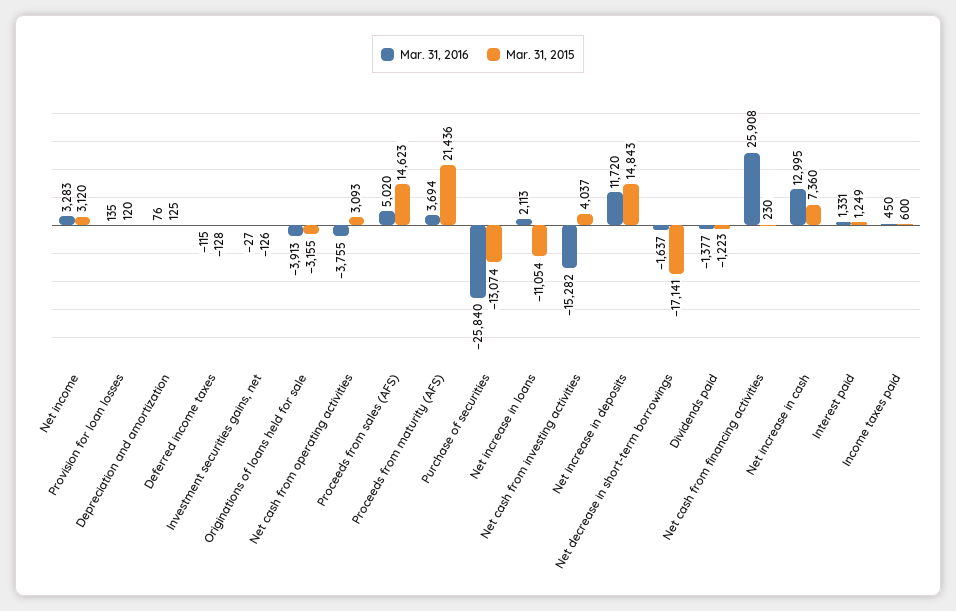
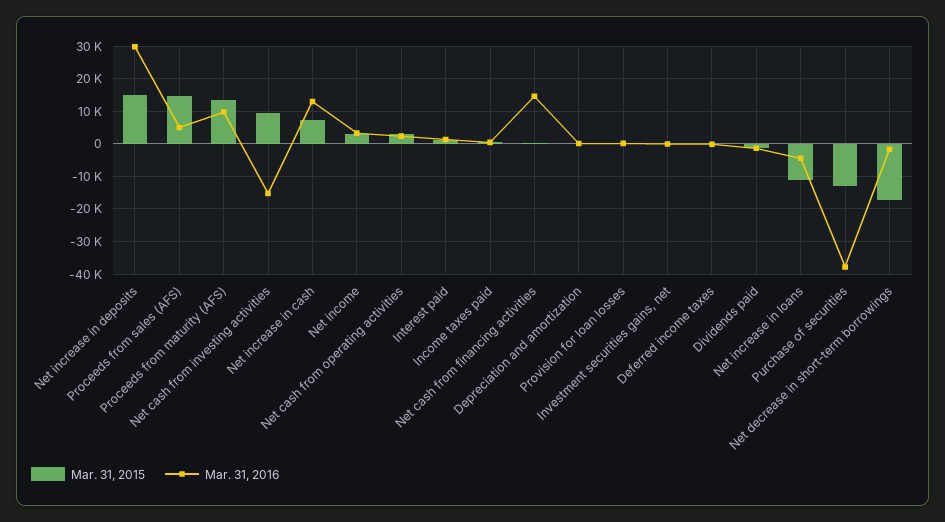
Mar. 31, 2016, Originations of loans held for sale: -3913 -> none
Mar. 31, 2015, Originations of loans held for sale: -3155 -> none
Mar. 31, 2016, Net cash from operating activities: -3755 -> 2000
Mar. 31, 2016, Proceeds from maturity (AFS): 3694 -> 10000
Mar. 31, 2015, Proceeds from maturity (AFS): 21436 -> 14000
Mar. 31, 2016, Purchase of securities: -25840 -> -38000
Mar. 31, 2016, Net increase in loans: 2113 -> -4000
Mar. 31, 2015, Net cash from investing activities: 4037 -> 10000
Mar. 31, 2016, Net increase in deposits: 11720 -> 30000
Mar. 31, 2016, Net cash from financing activities: 25908 -> 14000

